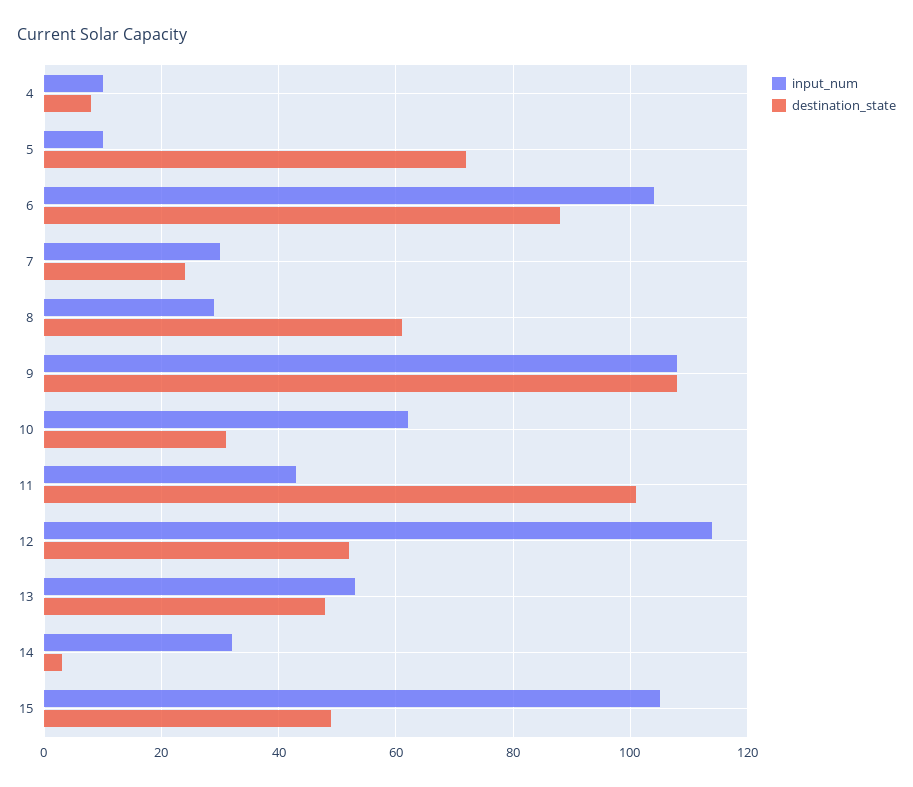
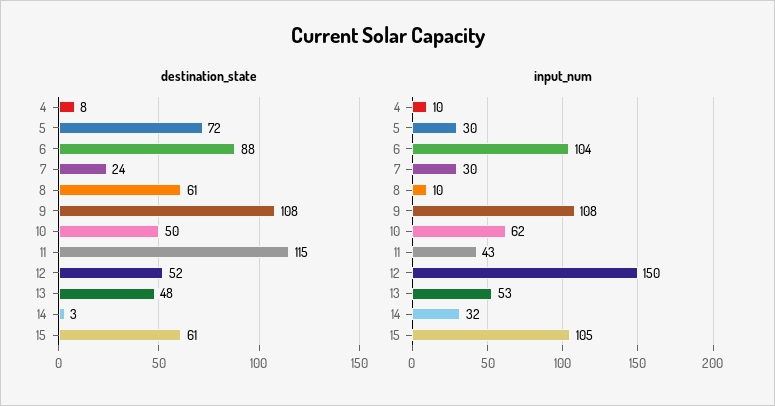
input_num, 5: 10 -> 30
input_num, 8: 30 -> 10
destination_state, 10: 30 -> 50
destination_state, 11: 100 -> 115
input_num, 12: 115 -> 150
destination_state, 15: 50 -> 61

